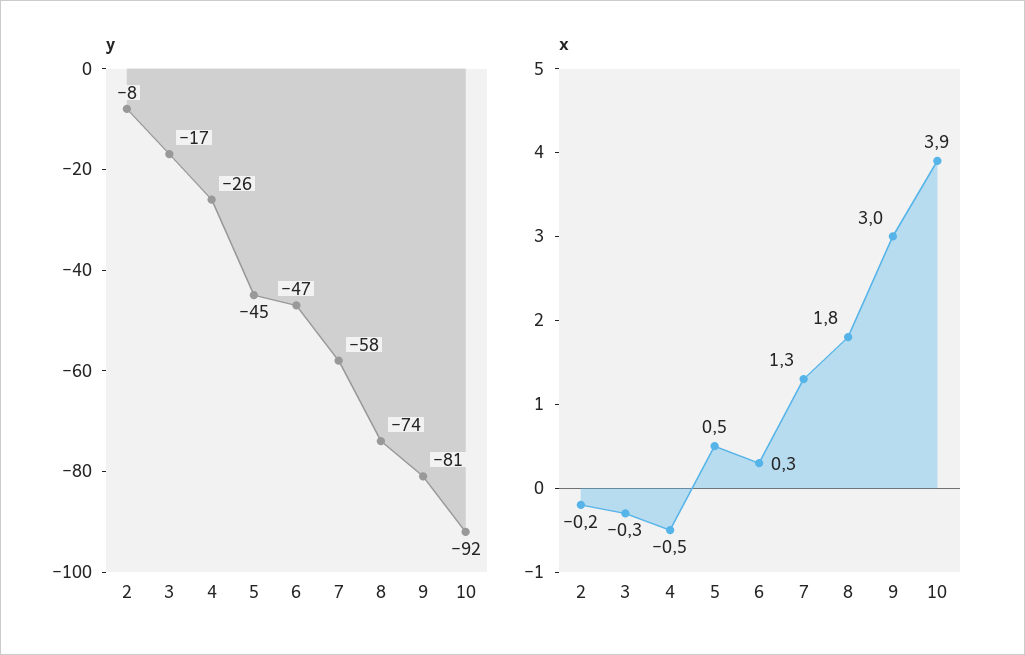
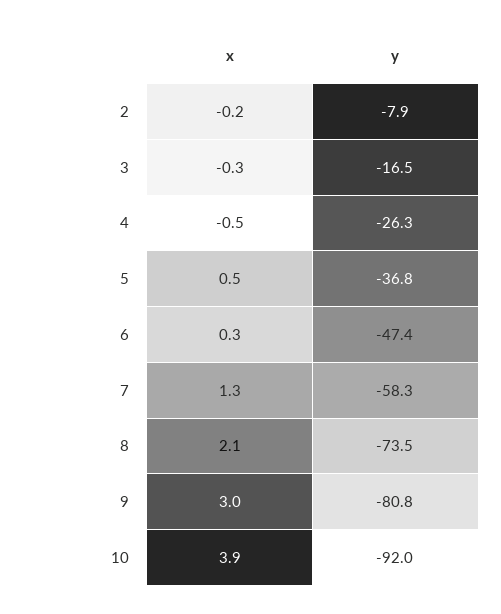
y, 5: -45 -> -36.8
x, 8: 1.8 -> 2.1

